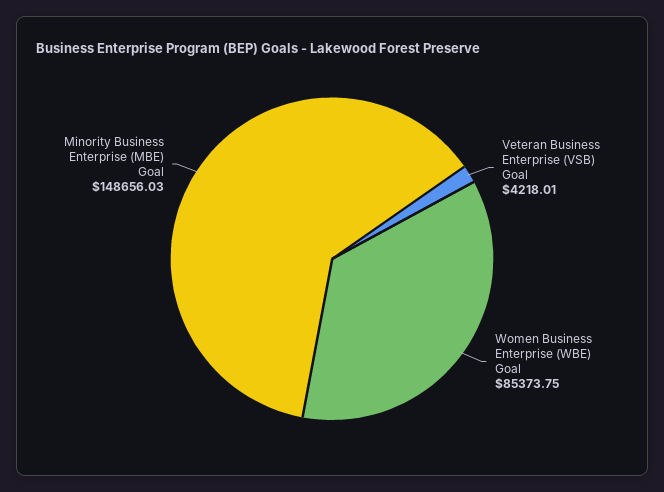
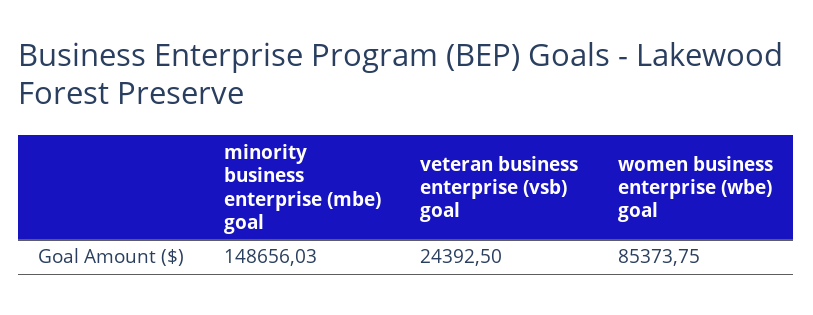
Veteran Business Enterprise (VSB) Goal: 4218.01 -> 24392.5

